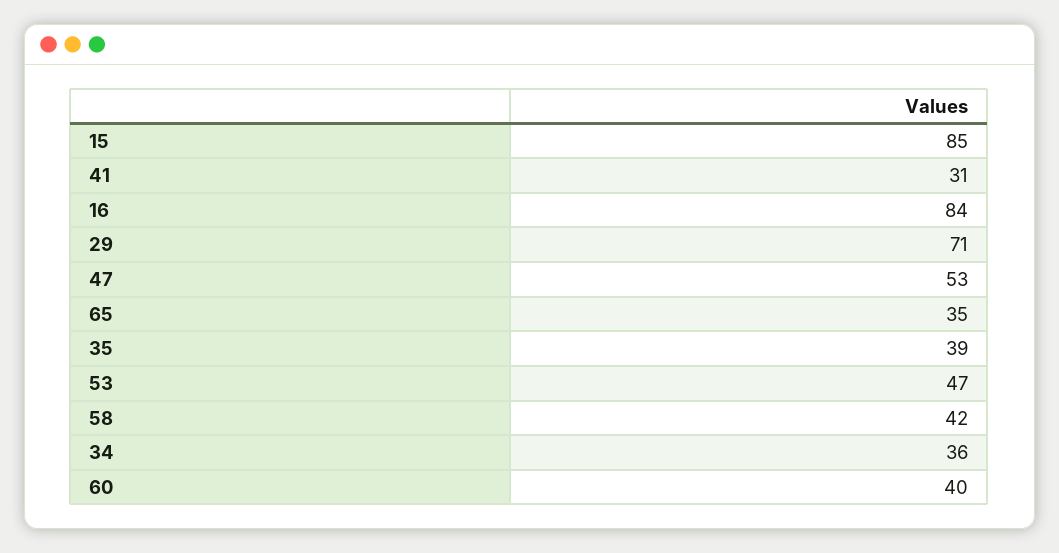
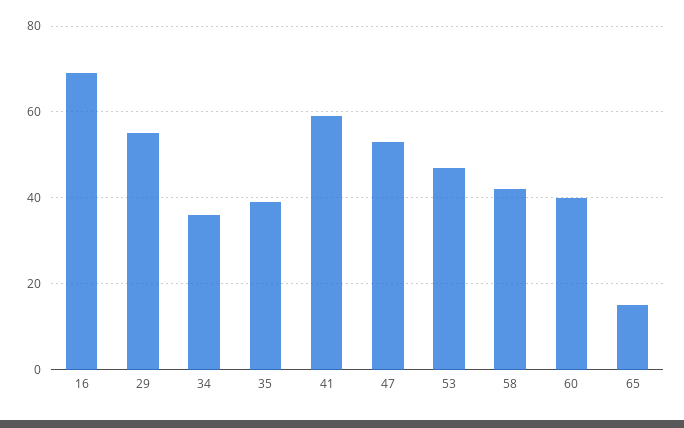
15: 85 -> none
41: 31 -> 60
16: 84 -> 70
29: 71 -> 55
65: 35 -> 15

